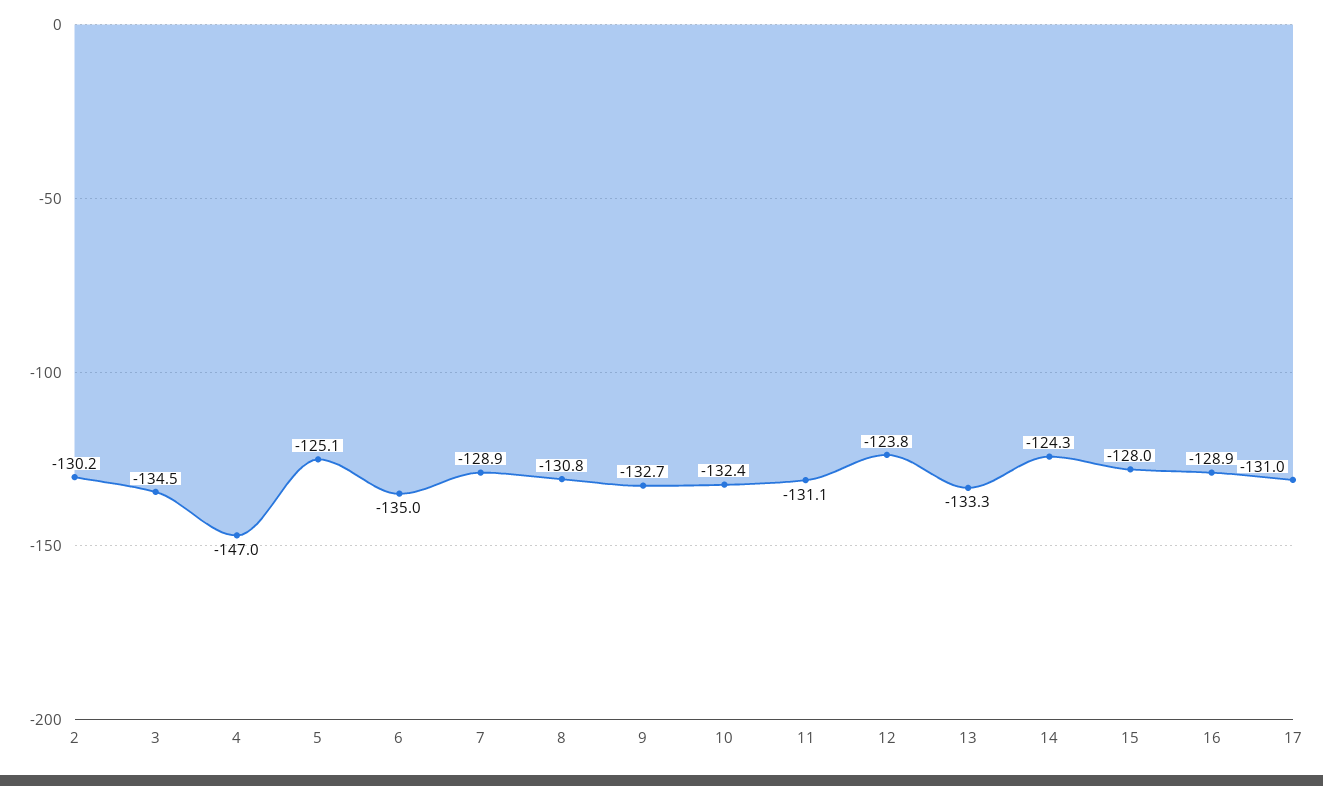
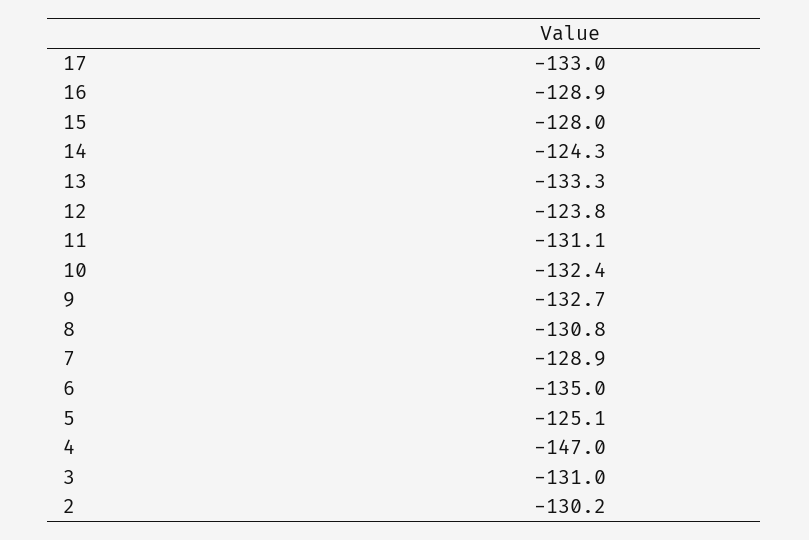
3: -134.5 -> -131
17: -131 -> -133

